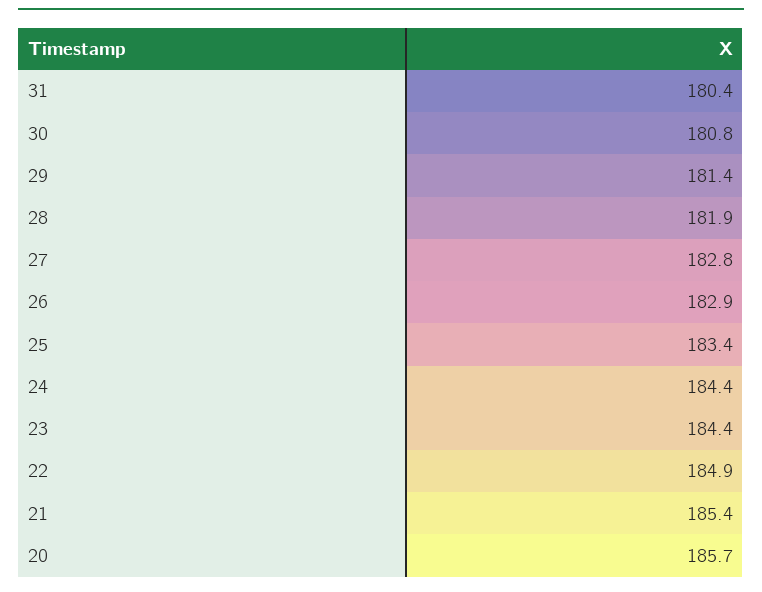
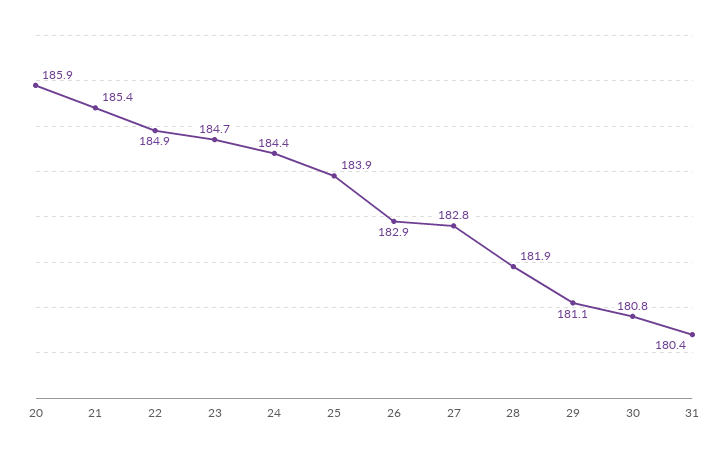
29: 181.4 -> 181.1
25: 183.4 -> 183.9
23: 184.4 -> 184.7
20: 185.7 -> 185.9

